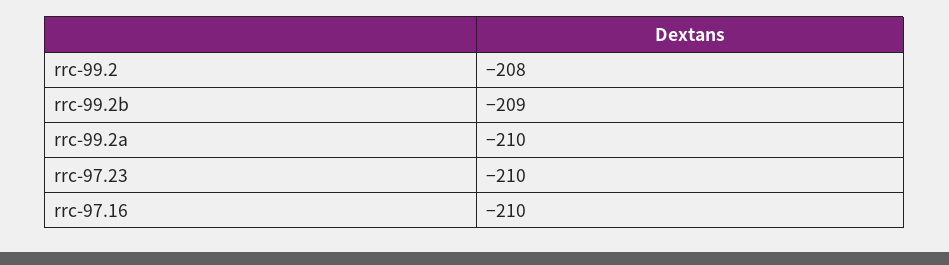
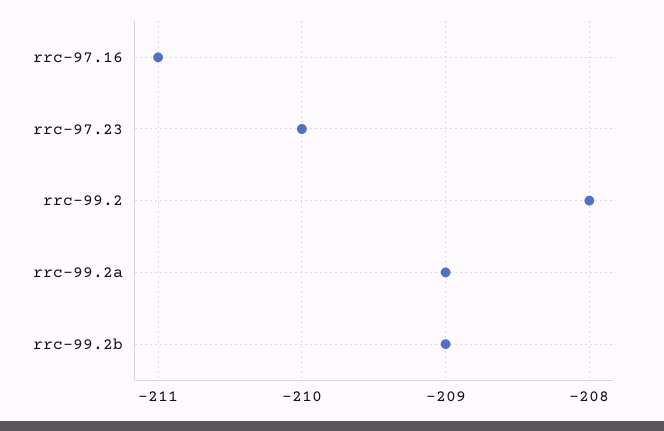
rrc-99.2a: -210 -> -209
rrc-97.16: -210 -> -211

